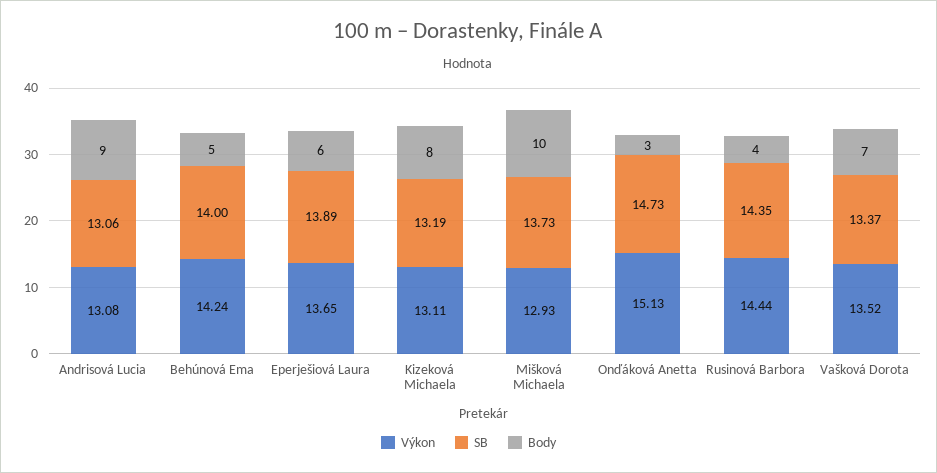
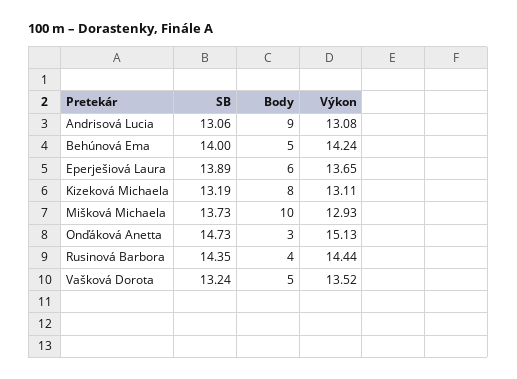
SB, Vašková Dorota: 13.37 -> 13.24
Body, Vašková Dorota: 7 -> 5

